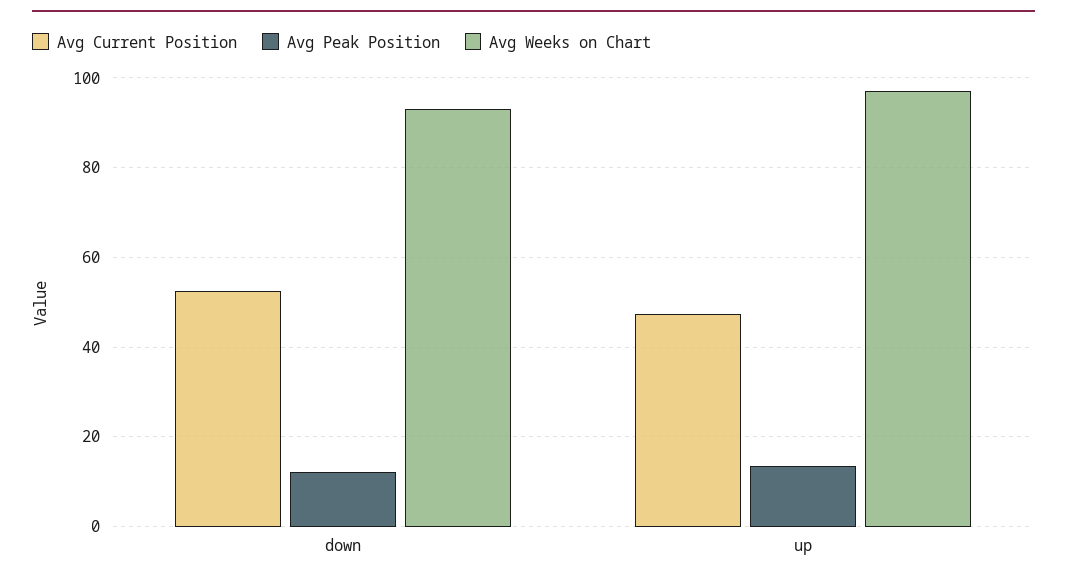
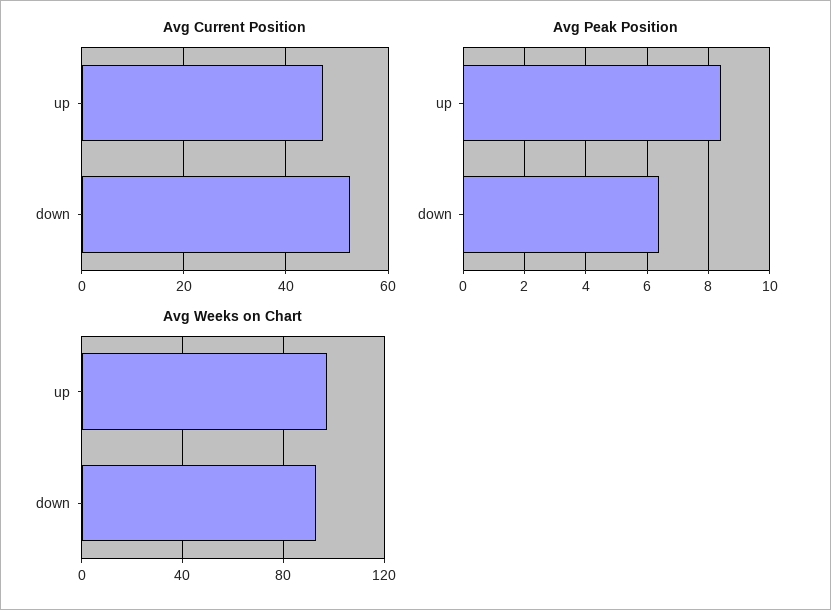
Avg Peak Position, down: 12 -> 6.5
Avg Peak Position, up: 14 -> 8.5

